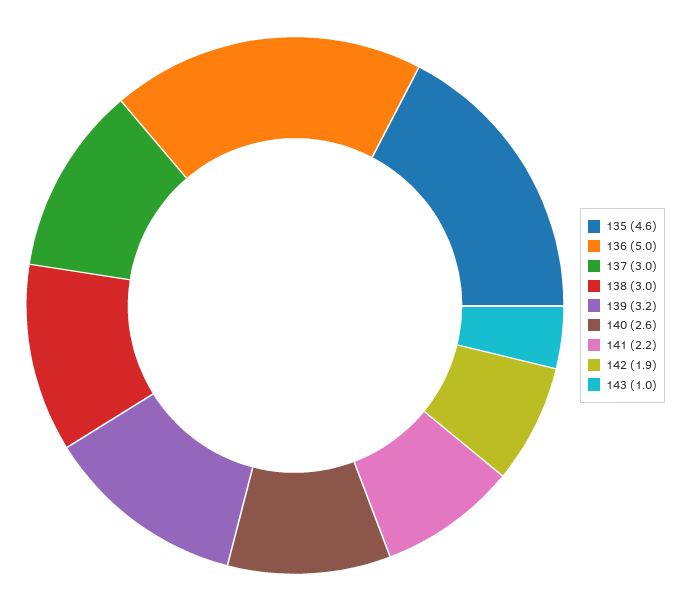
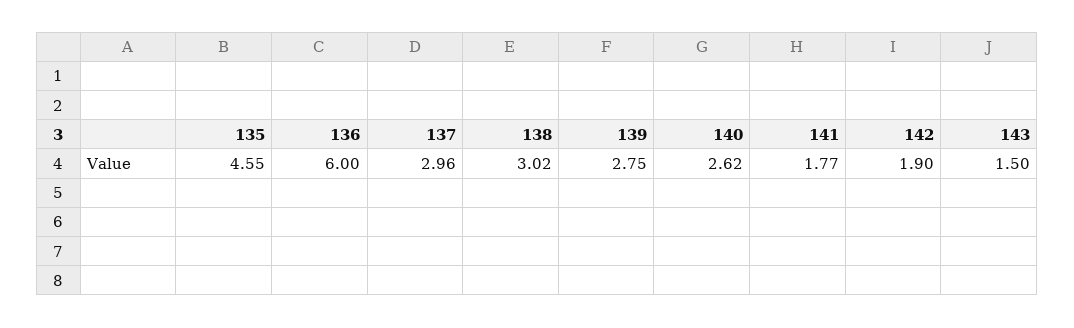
136: 5 -> 6
139: 3.2 -> 2.75
141: 2.2 -> 1.77
143: 1 -> 1.5

